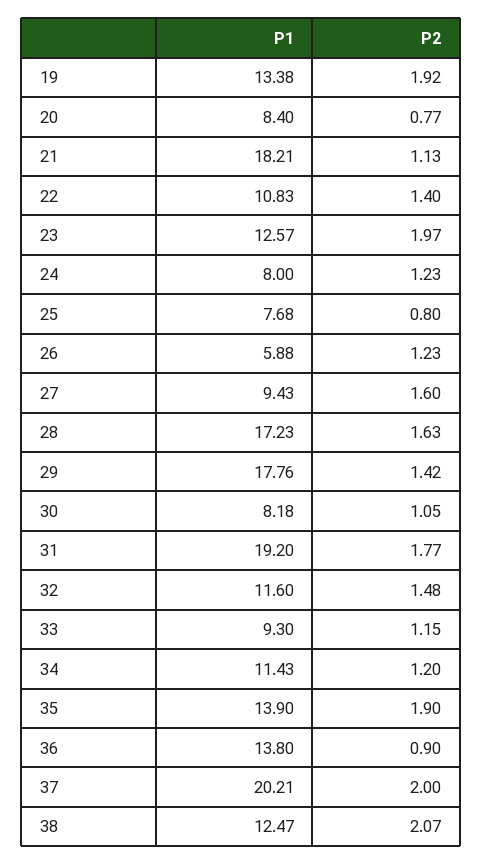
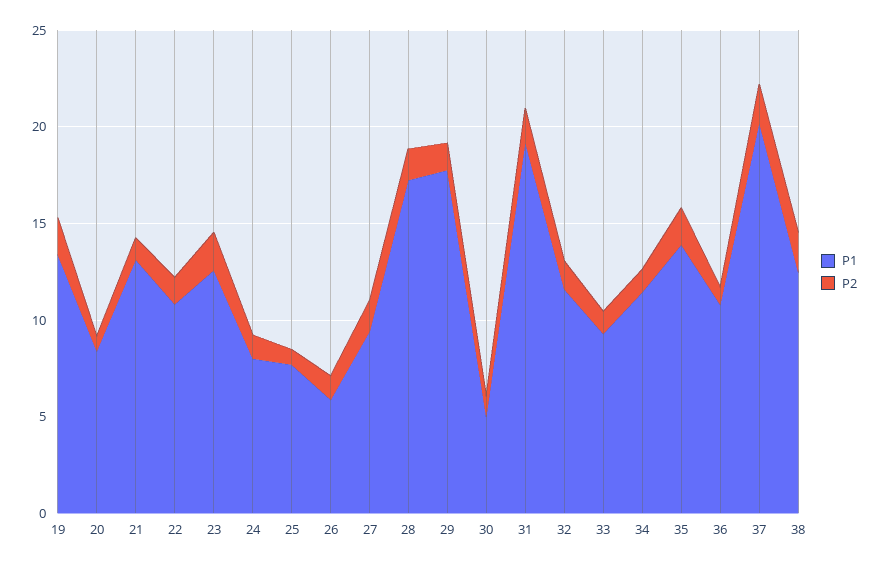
P1, 21: 18.21 -> 13
P1, 30: 8.18 -> 5
P1, 36: 13.8 -> 11

